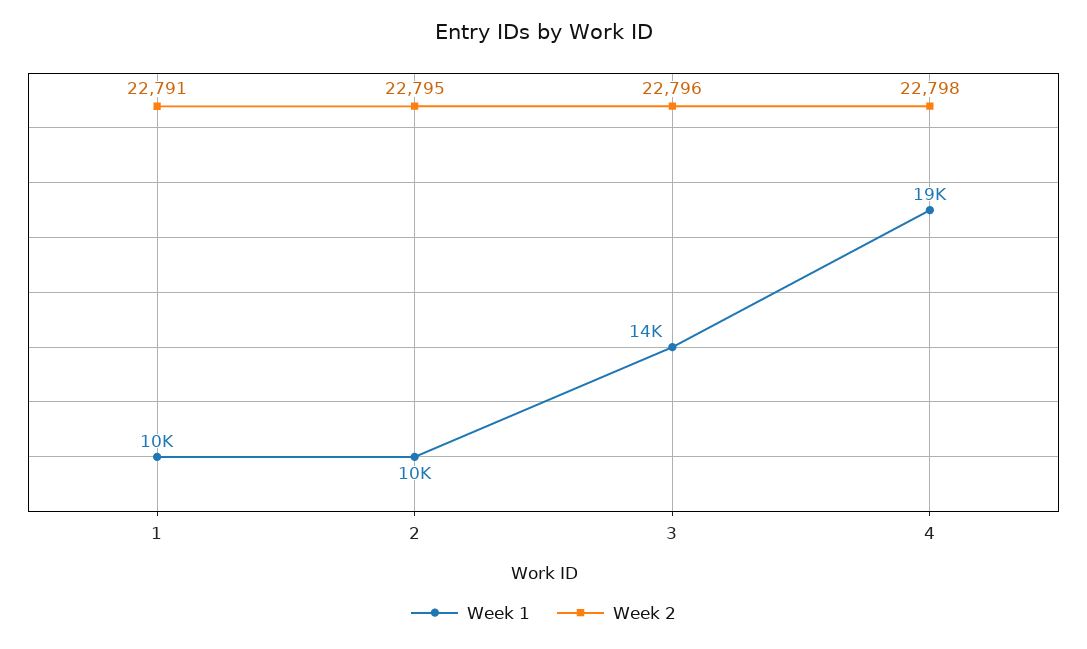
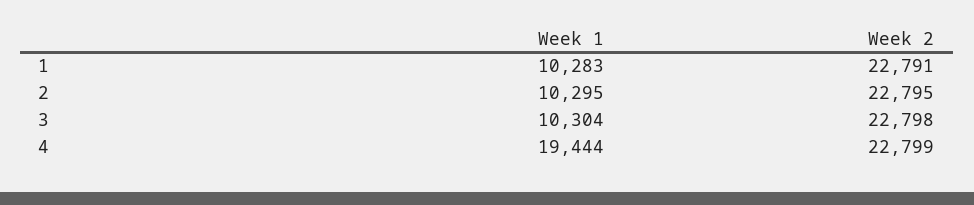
Week 1, 3: 14000 -> 10304
Week 2, 3: 22796 -> 22798
Week 2, 4: 22798 -> 22799

